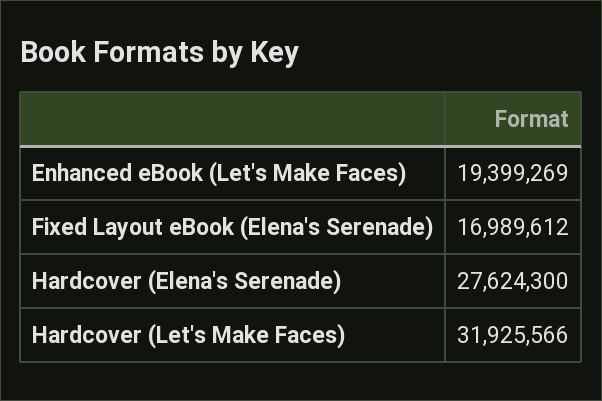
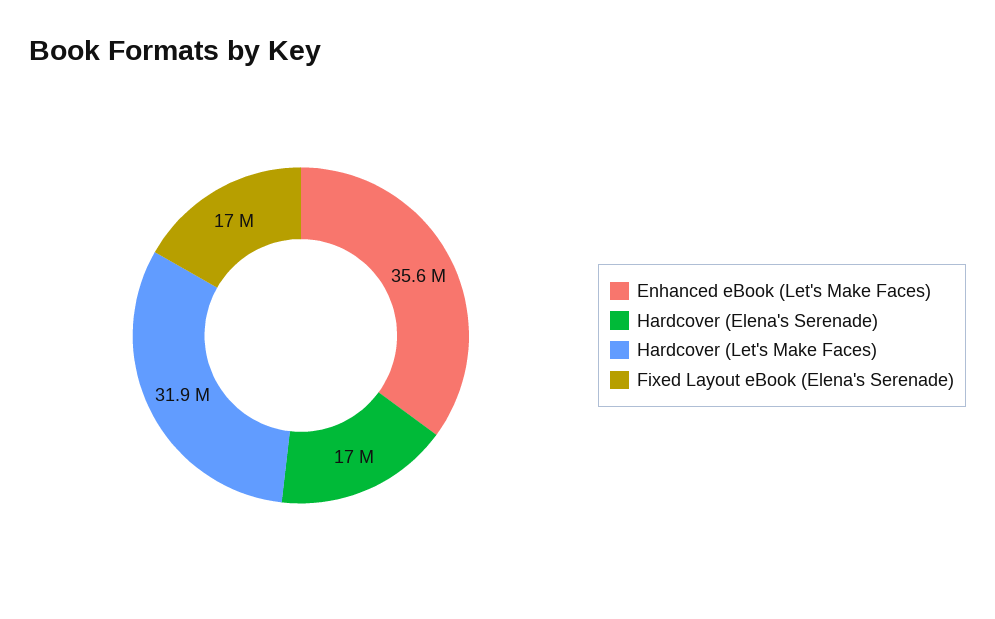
Enhanced eBook (Let's Make Faces): 19399269 -> 35600000
Hardcover (Elena's Serenade): 27624300 -> 17000000

